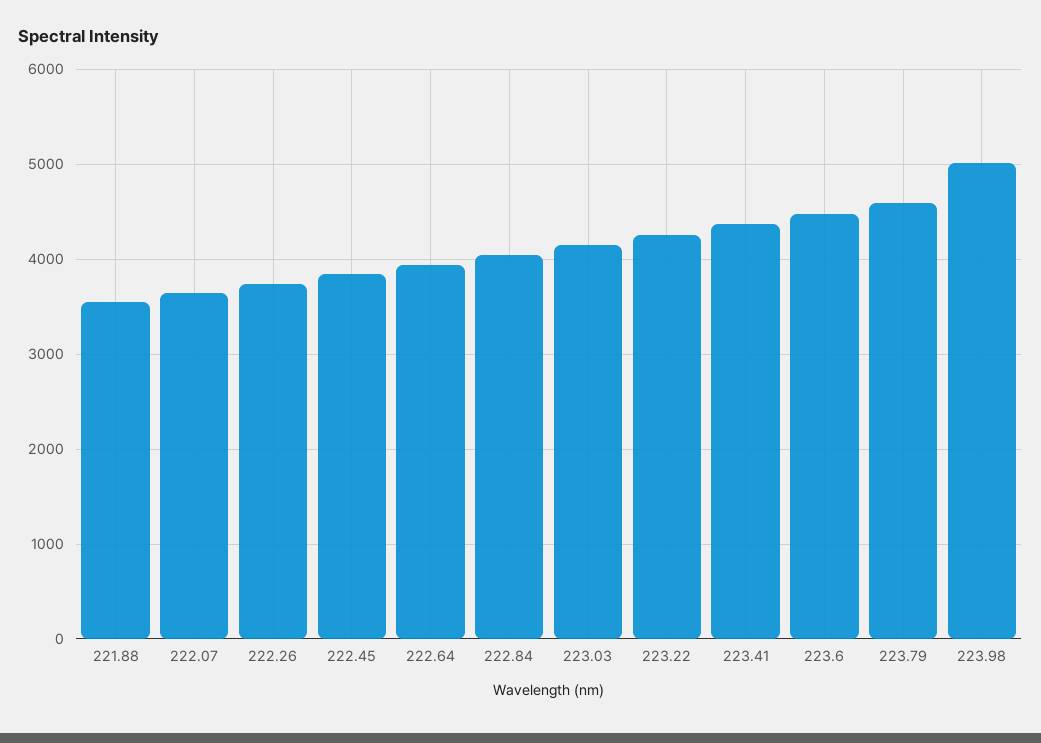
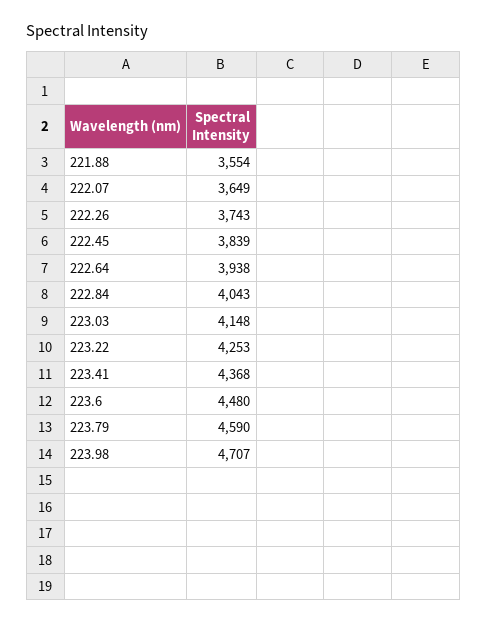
223.98: 5000 -> 4707

